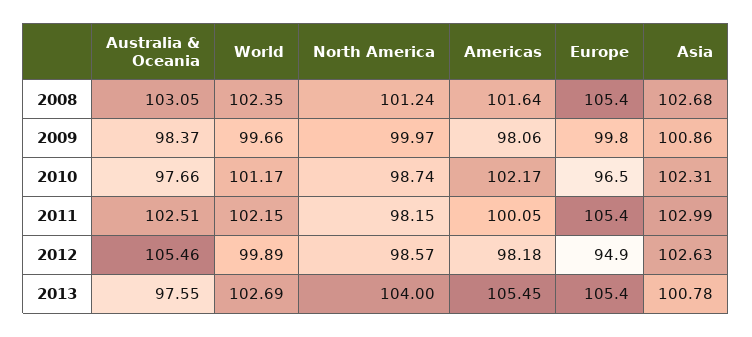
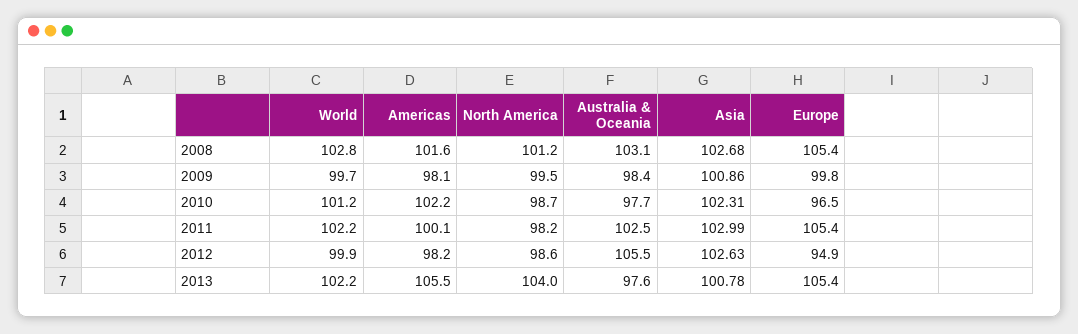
World, 2008: 102.35 -> 102.8
North America, 2009: 99.97 -> 99.5
World, 2013: 102.69 -> 102.2

